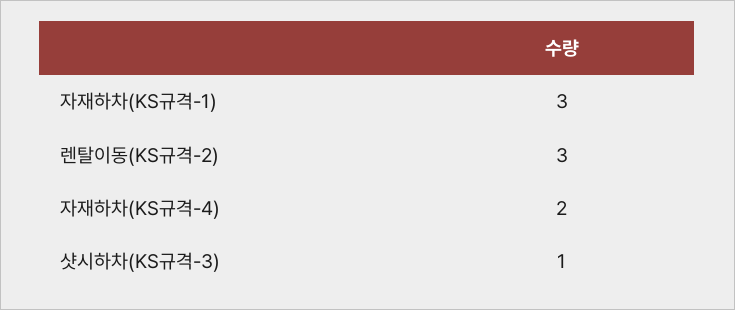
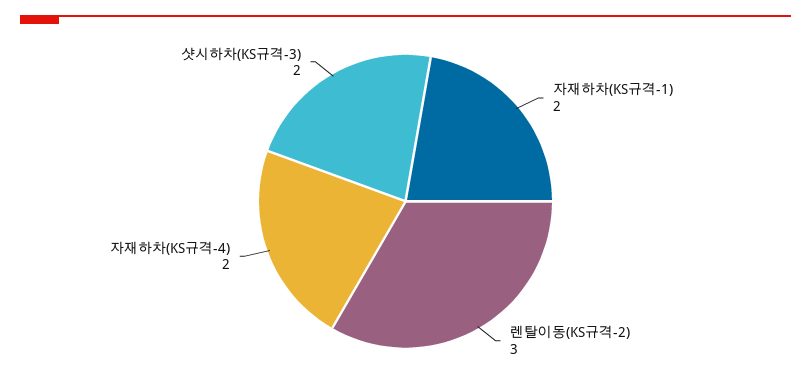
자재하차(KS규격-1): 3 -> 2
샷시하차(KS규격-3): 1 -> 2

